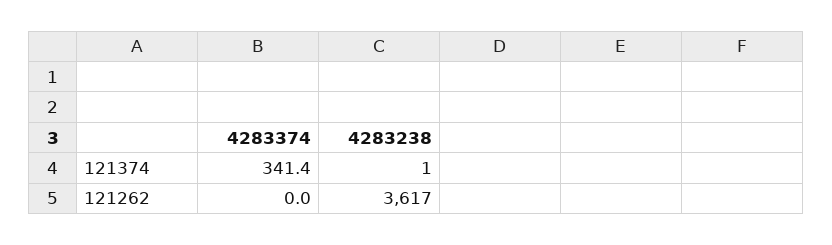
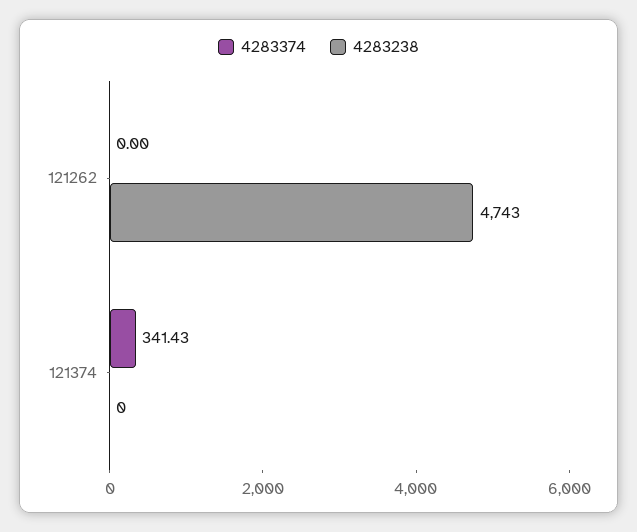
4283238, 121374: 1 -> 0
4283238, 121262: 3617 -> 4743

